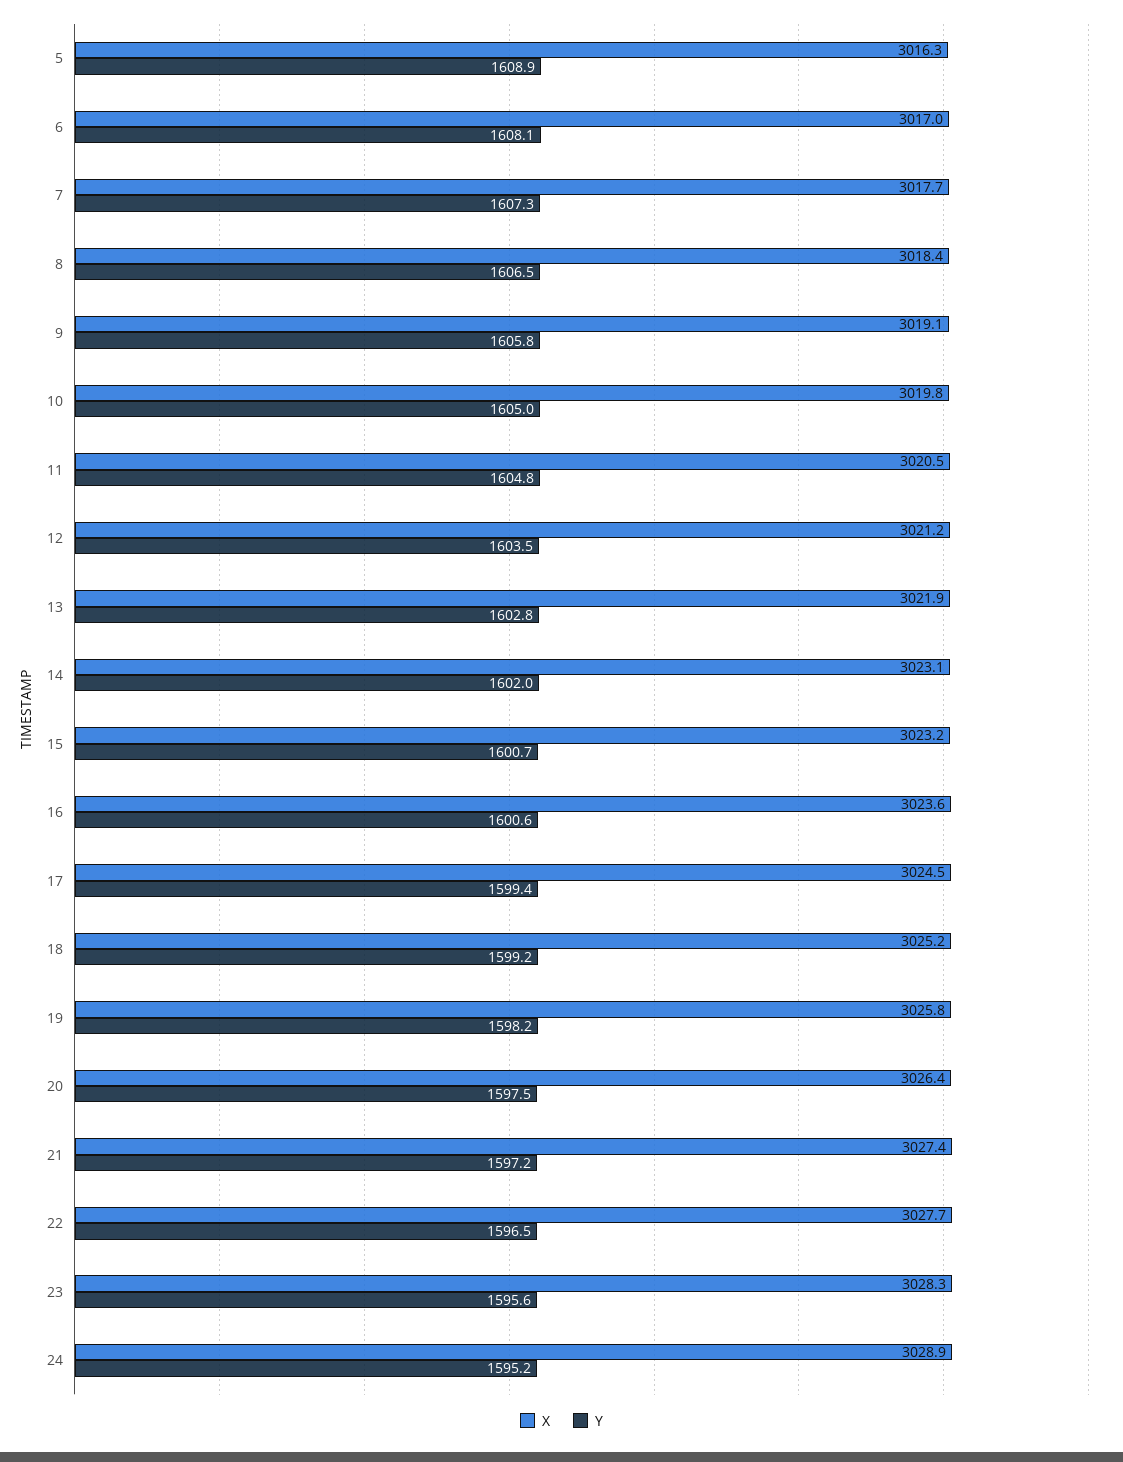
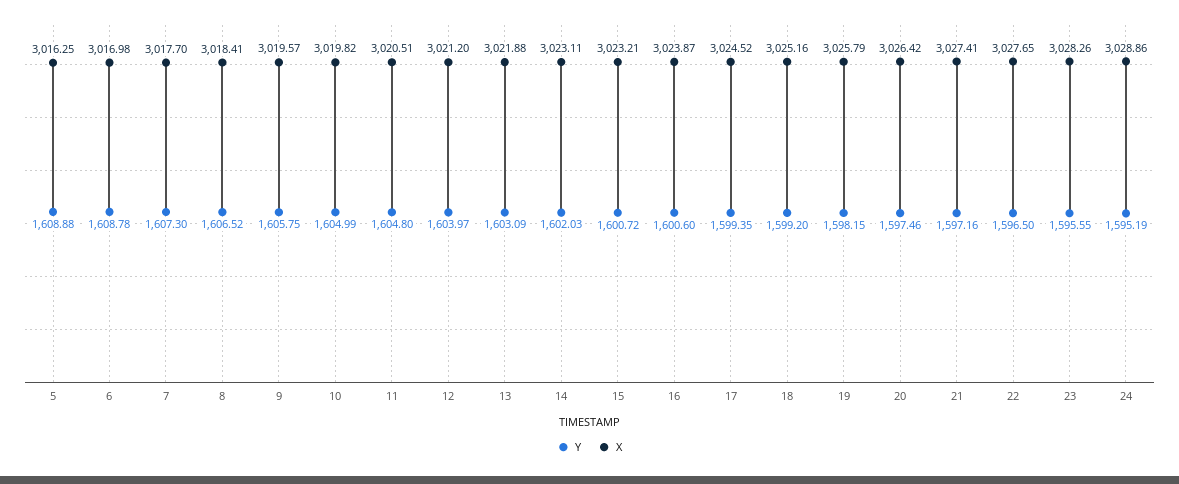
Y, 6: 1608.1 -> 1608.78
X, 9: 3019.1 -> 3019.57
Y, 12: 1603.5 -> 1603.97
Y, 13: 1602.8 -> 1603.09
X, 16: 3023.6 -> 3023.87

